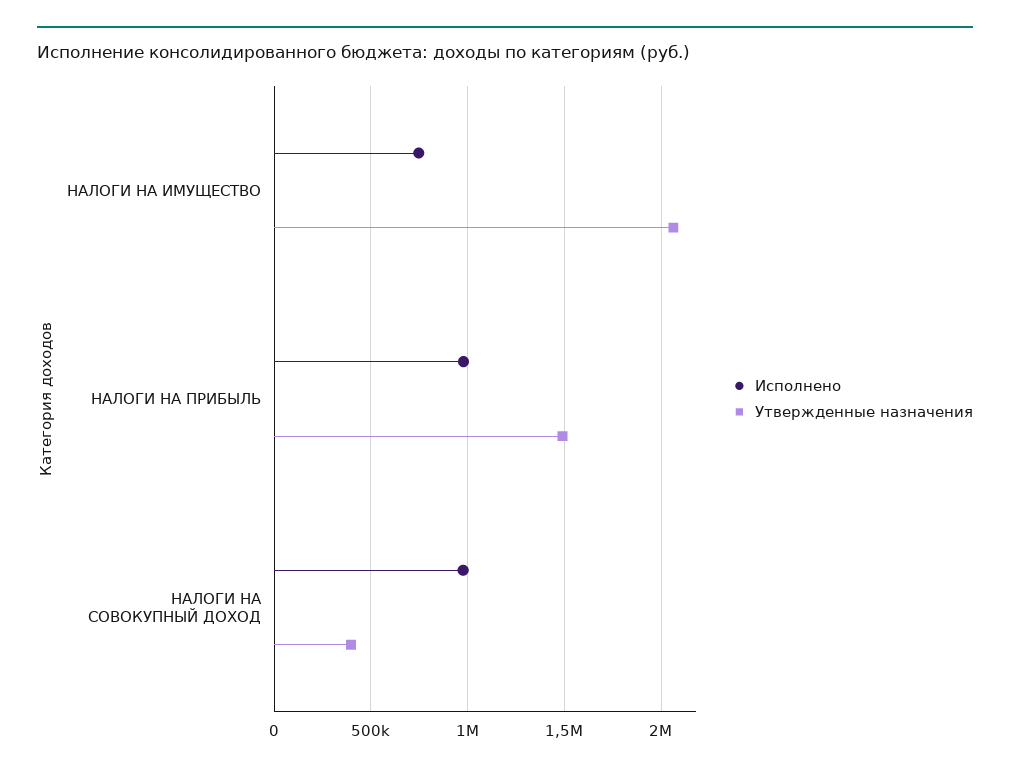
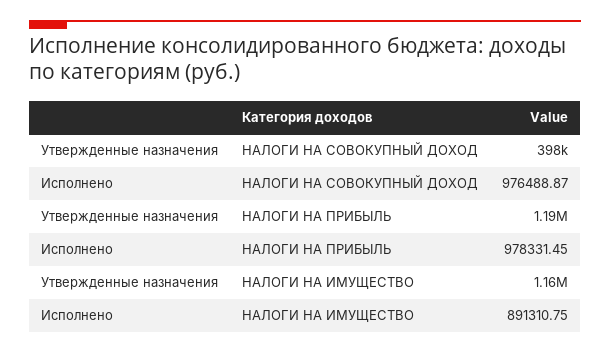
Исполнено, НАЛОГИ НА ИМУЩЕСТВО: 750000 -> 891310.75
Утвержденные назначения, НАЛОГИ НА ИМУЩЕСТВО: 2050000 -> 1160000
Утвержденные назначения, НАЛОГИ НА ПРИБЫЛЬ: 1500000 -> 1190000

